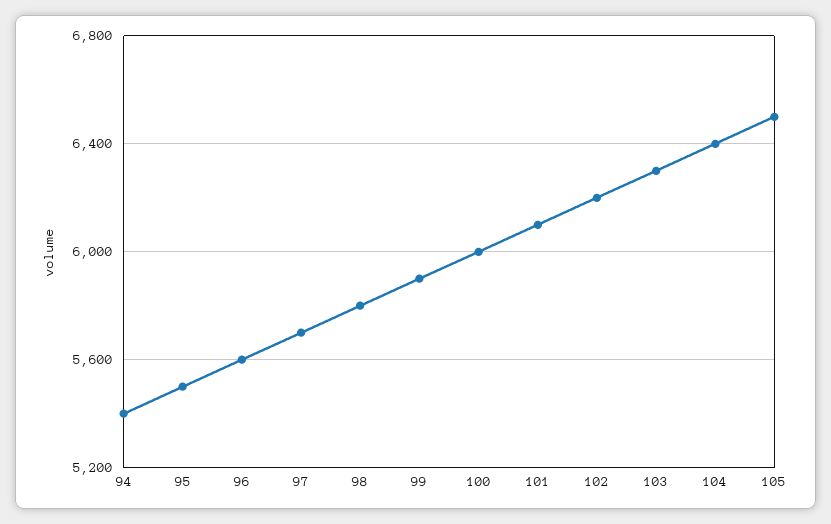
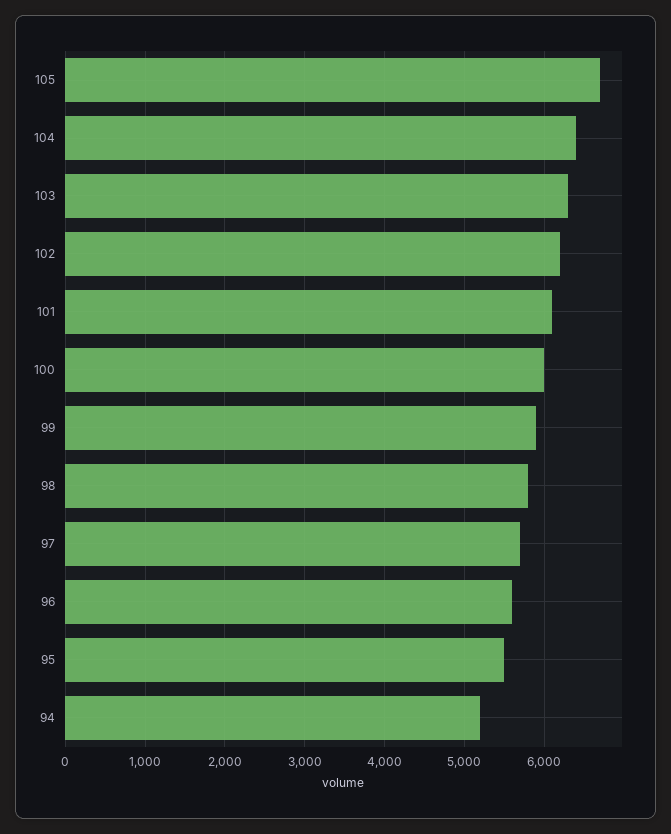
94: 5400 -> 5200
105: 6500 -> 6700

